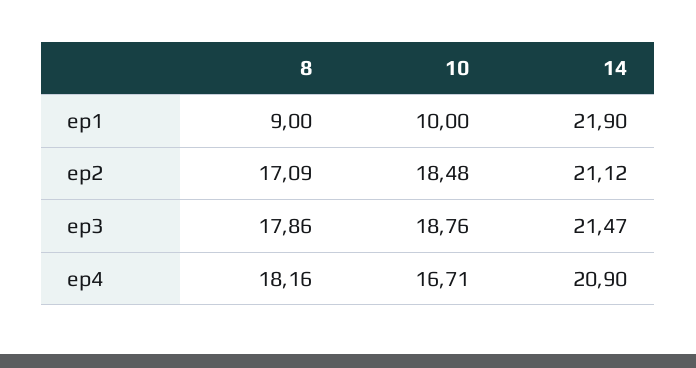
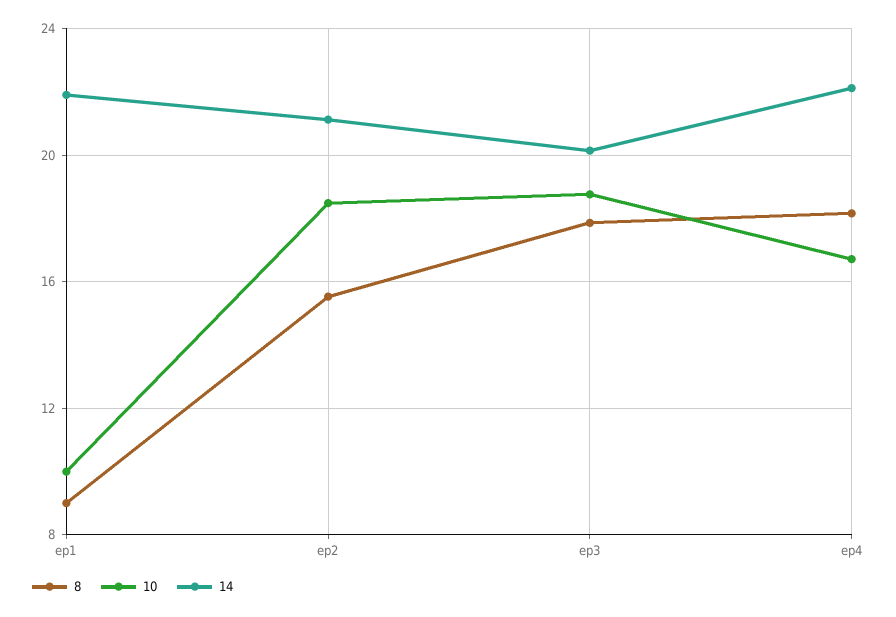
8, ep2: 17.09 -> 15.5
14, ep3: 21.47 -> 20
14, ep4: 20.9 -> 22

